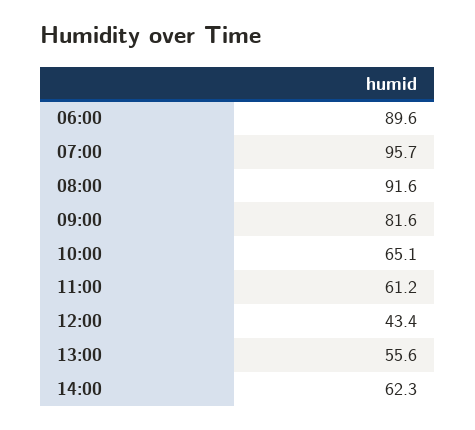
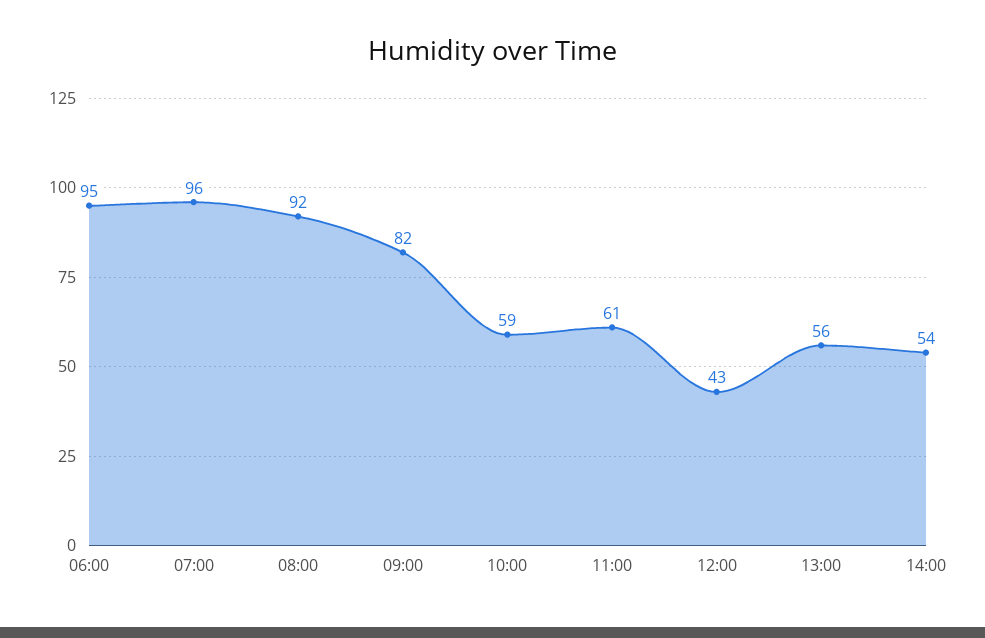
06:00: 89.6 -> 95
10:00: 65.1 -> 59
14:00: 62.3 -> 54

